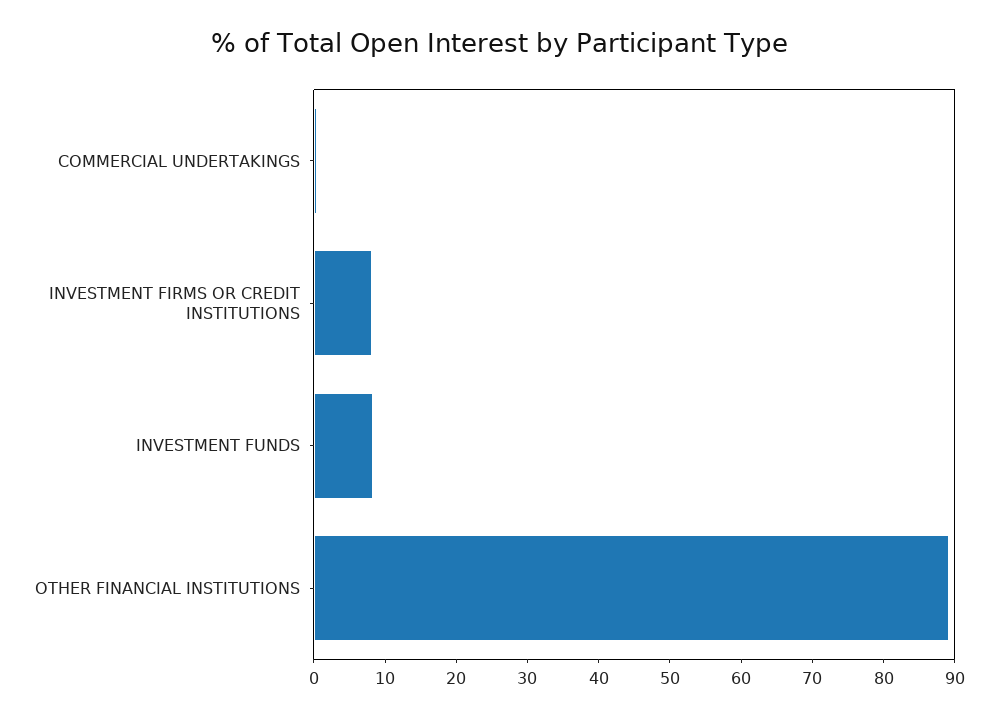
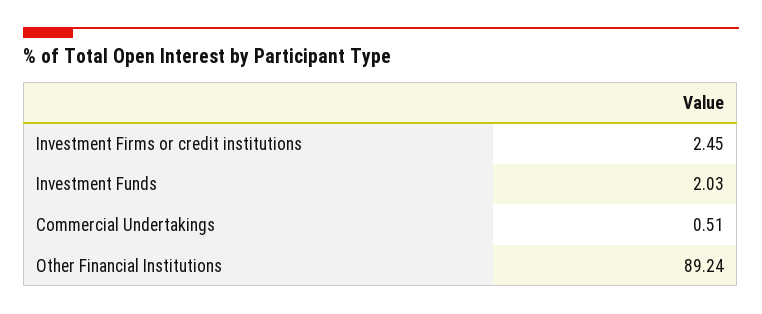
INVESTMENT FIRMS OR CREDIT INSTITUTIONS: 8 -> 2.45
INVESTMENT FUNDS: 8 -> 2.03

